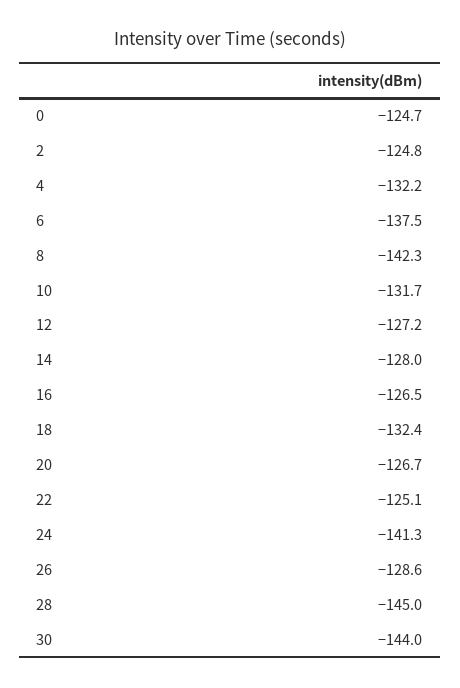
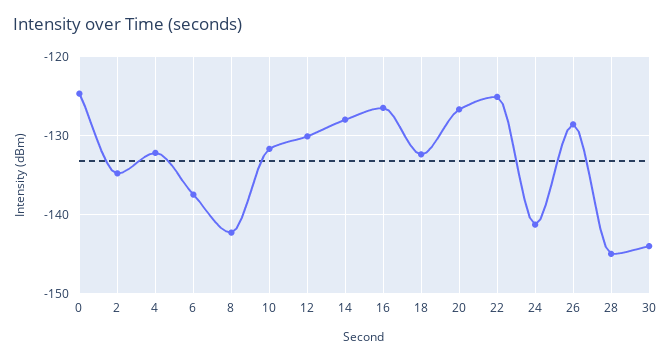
2: -124.8 -> -135
12: -127.2 -> -130

